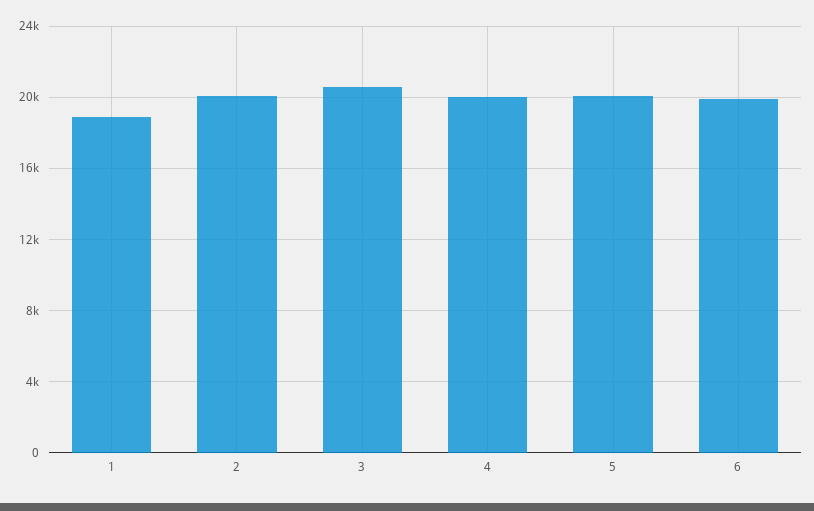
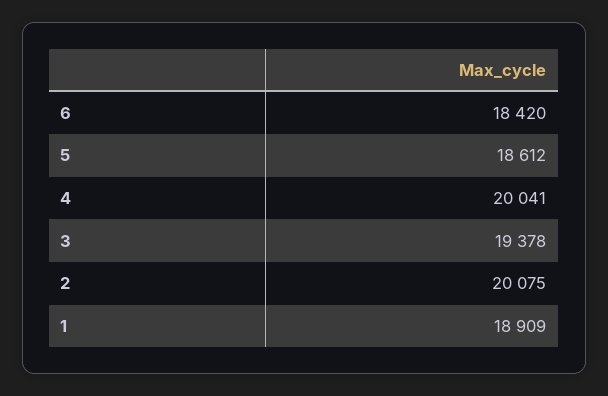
3: 20500 -> 19378
5: 20000 -> 18612
6: 20000 -> 18420

